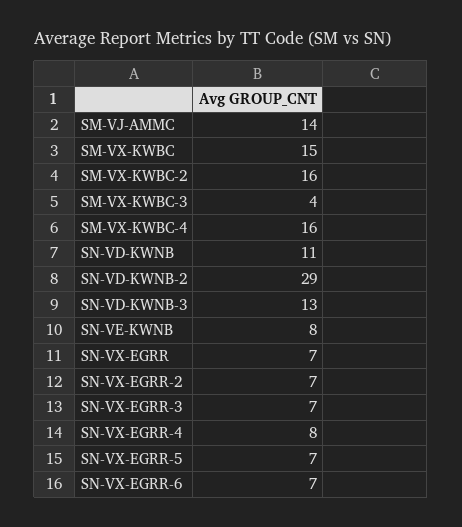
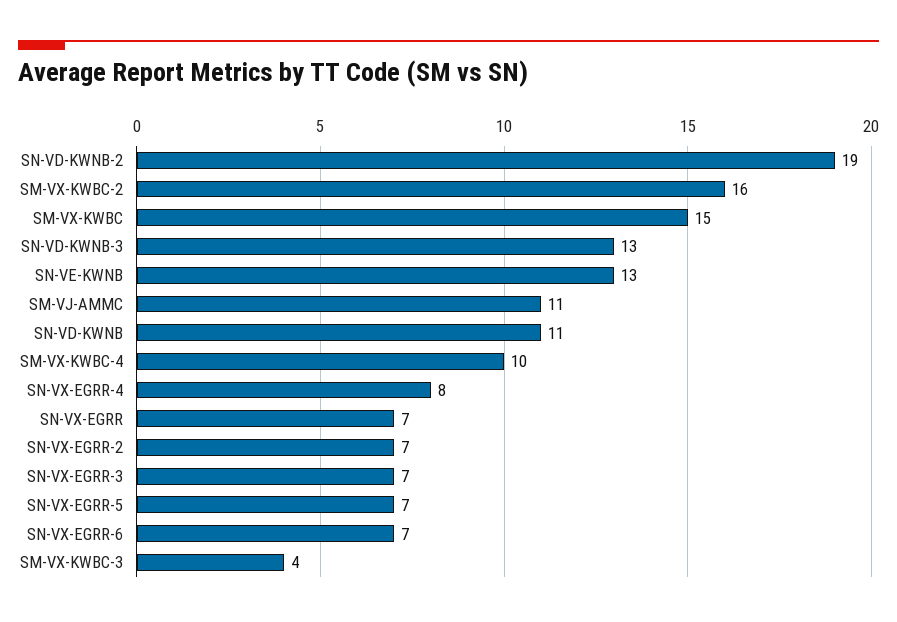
SM-VJ-AMMC: 14 -> 11
SM-VX-KWBC-4: 16 -> 10
SN-VD-KWNB-2: 29 -> 19
SN-VE-KWNB: 8 -> 13

